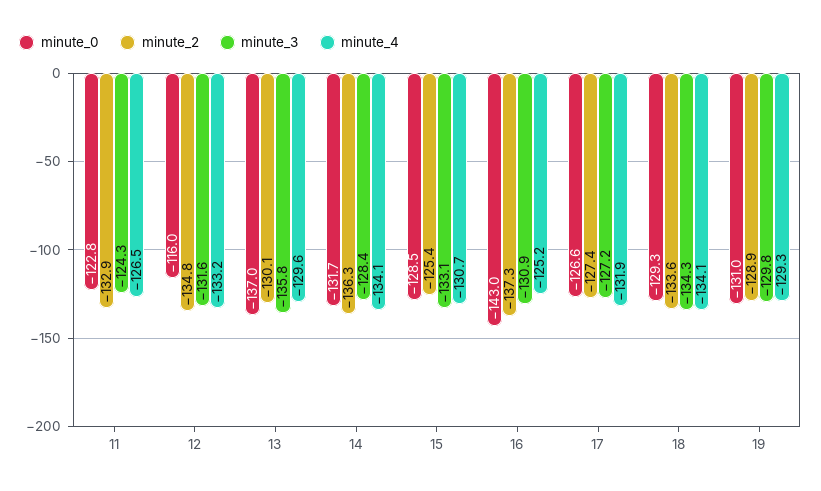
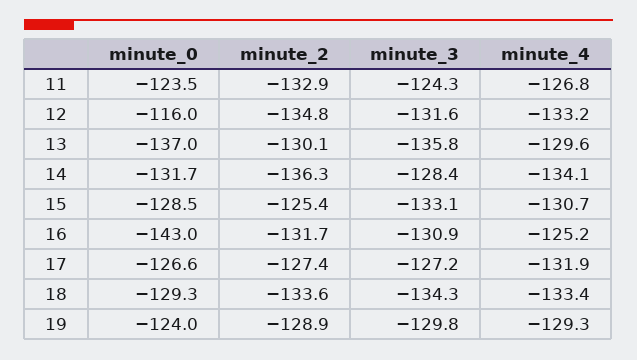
minute_0, 11: -122.8 -> -123.5
minute_4, 11: -126.5 -> -126.8
minute_2, 16: -137.3 -> -131.7
minute_4, 18: -134.1 -> -133.4
minute_0, 19: -131 -> -124

